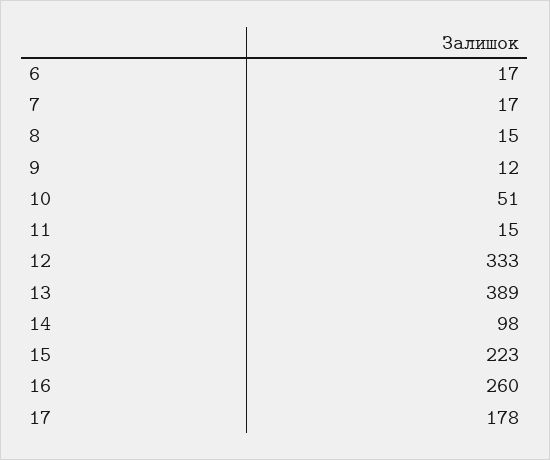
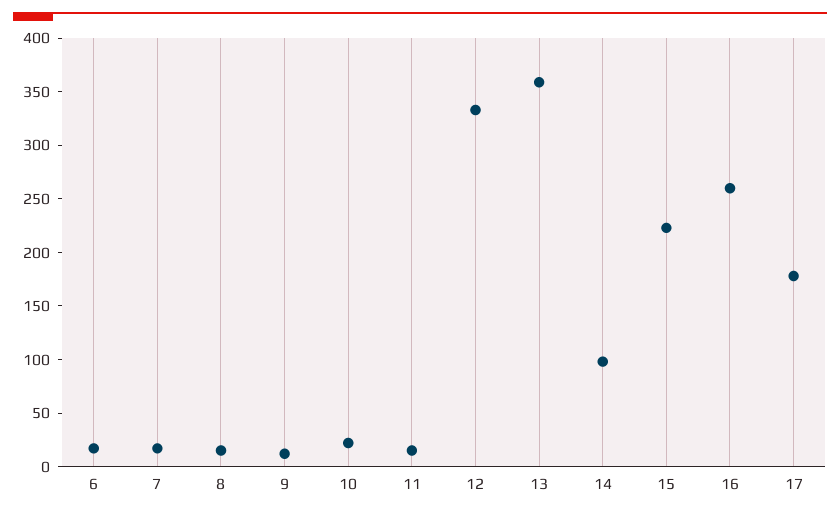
10: 51 -> 20
13: 389 -> 360

